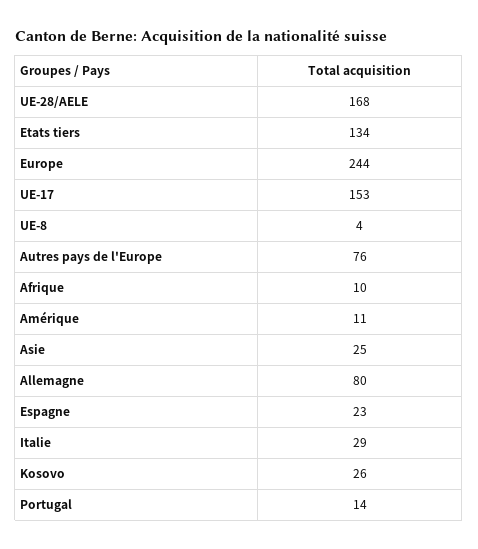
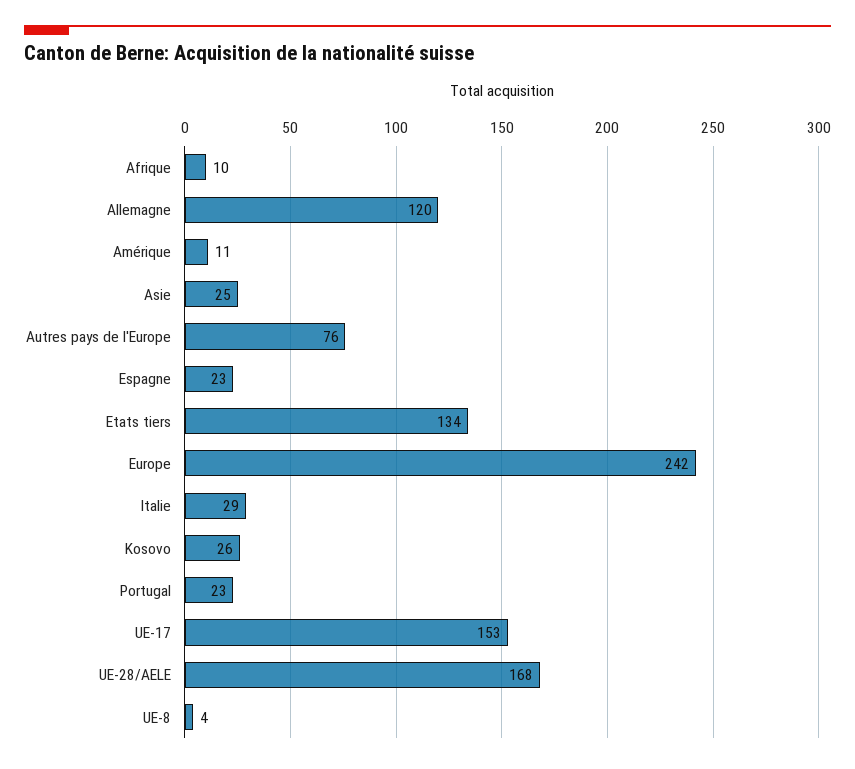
Europe: 244 -> 242
Allemagne: 80 -> 120
Portugal: 14 -> 23

